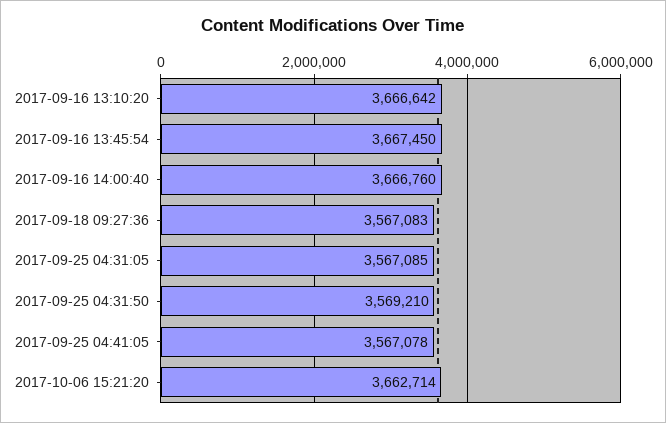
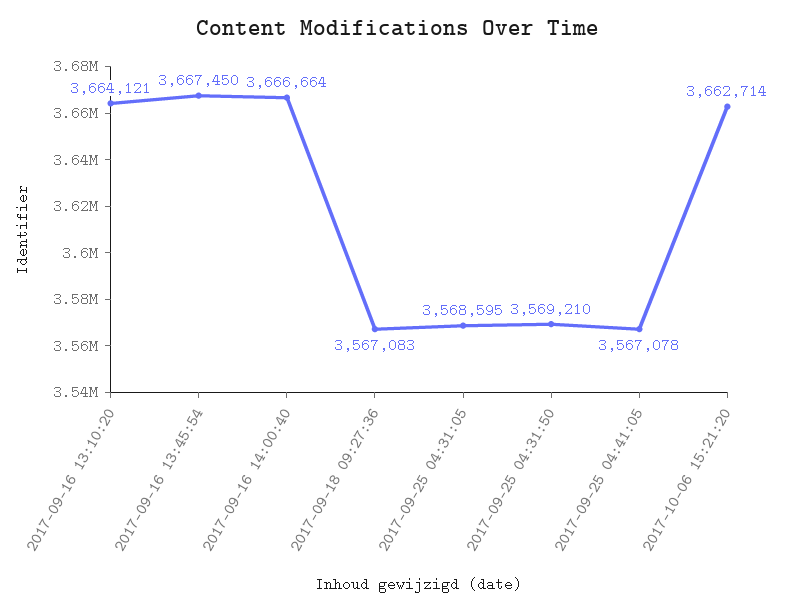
2017-09-16 13:10:20: 3666642 -> 3664121
2017-09-16 14:00:40: 3666760 -> 3666664
2017-09-25 04:31:05: 3567085 -> 3568595

